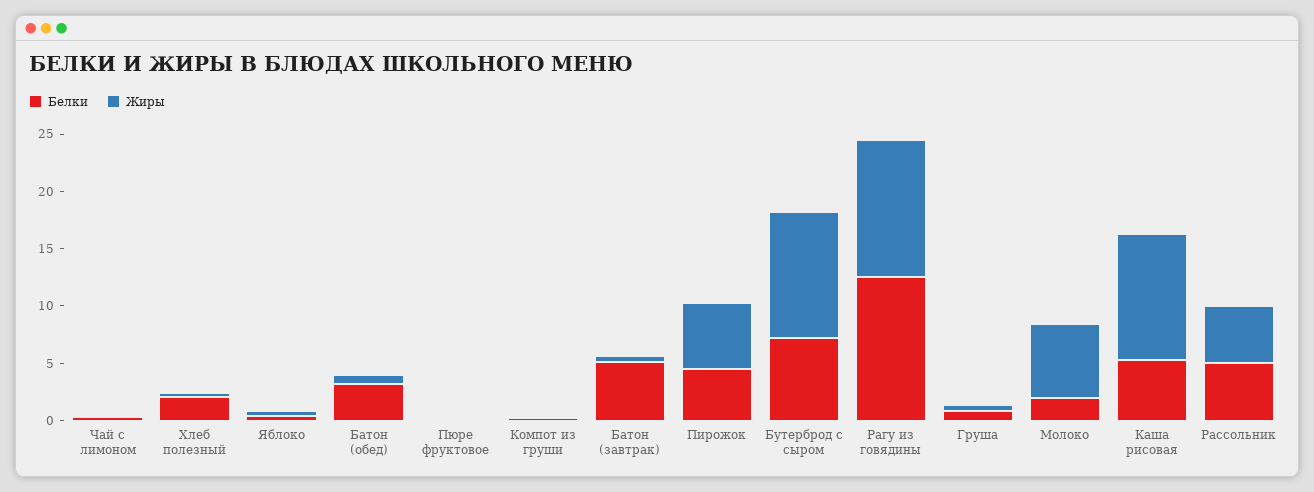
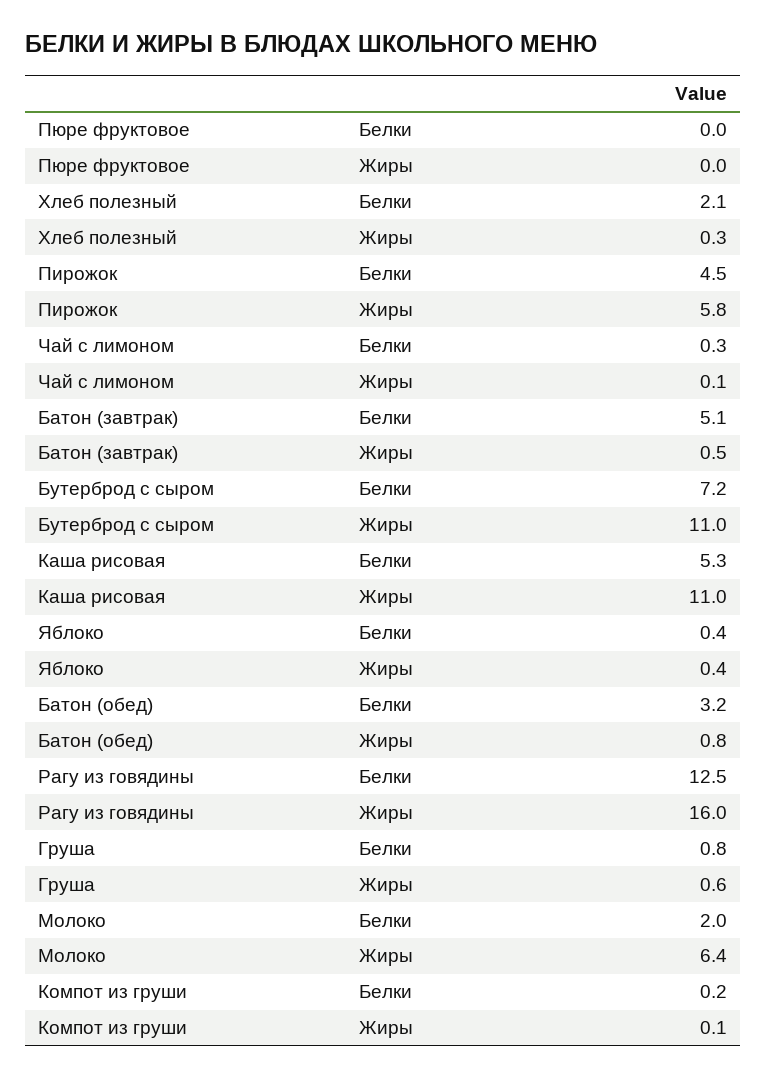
Жиры, Рагу из говядины: 12 -> 16
Белки, Рассольник: 5 -> none
Жиры, Рассольник: 5 -> none

